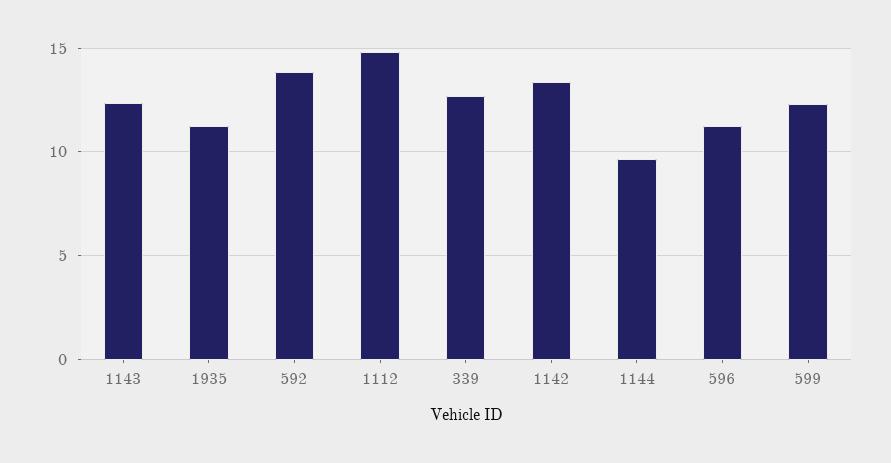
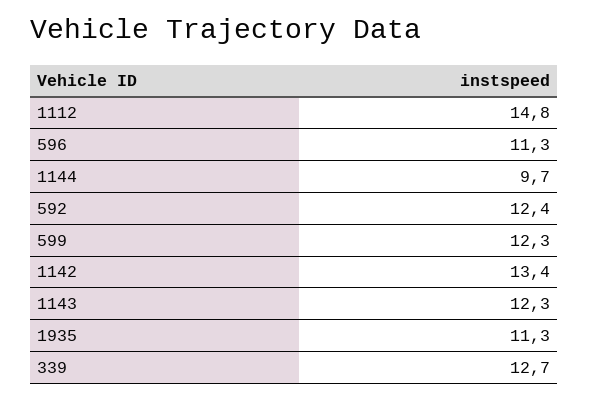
592: 14 -> 12.4

